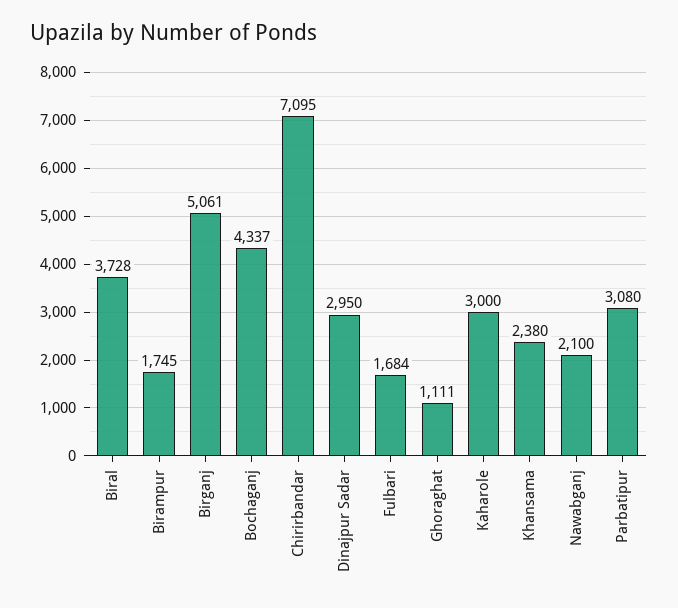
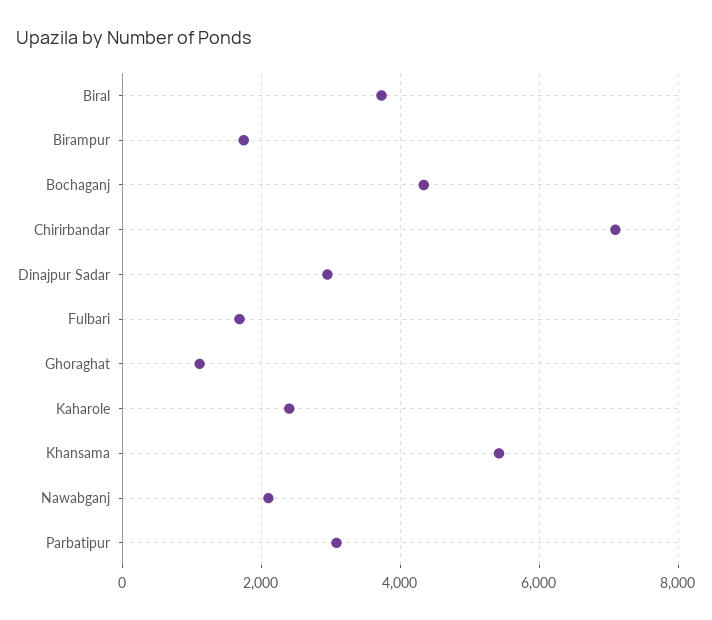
Birganj: 5061 -> none
Kaharole: 3000 -> 2400
Khansama: 2380 -> 5400

